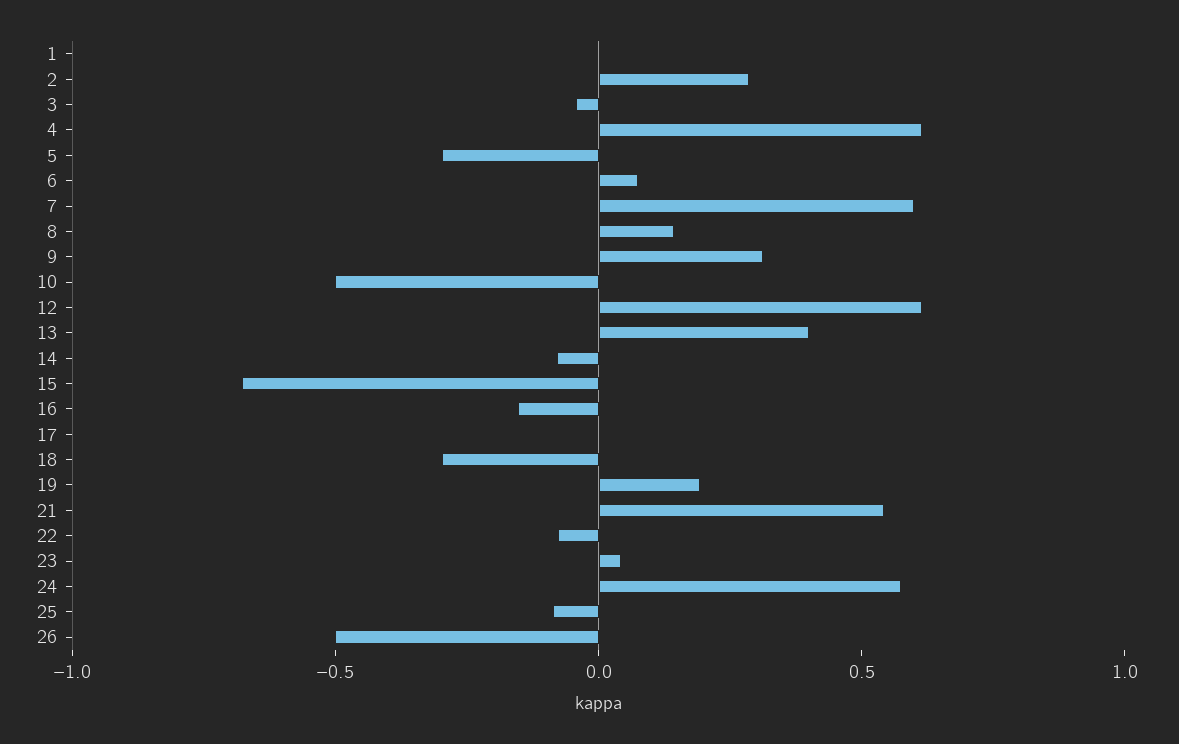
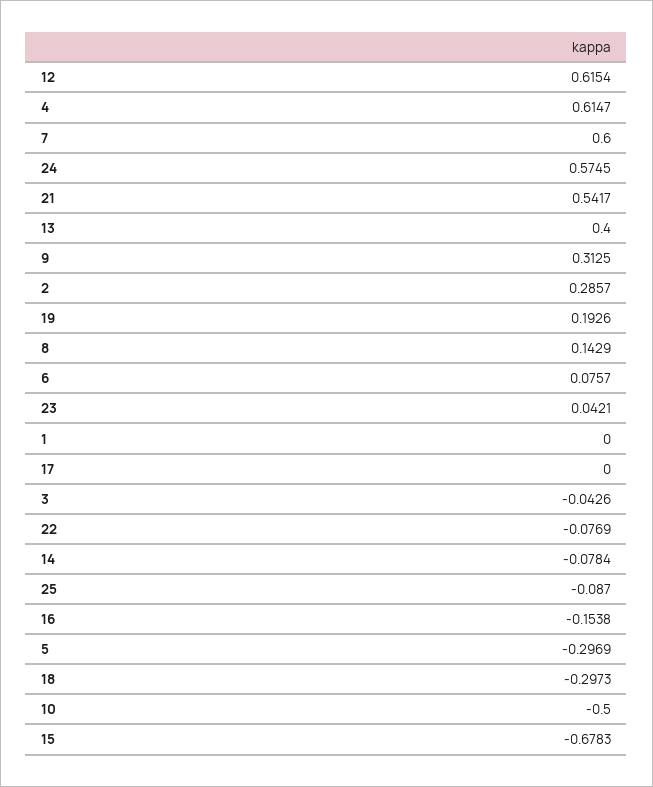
26: -0.5 -> none

